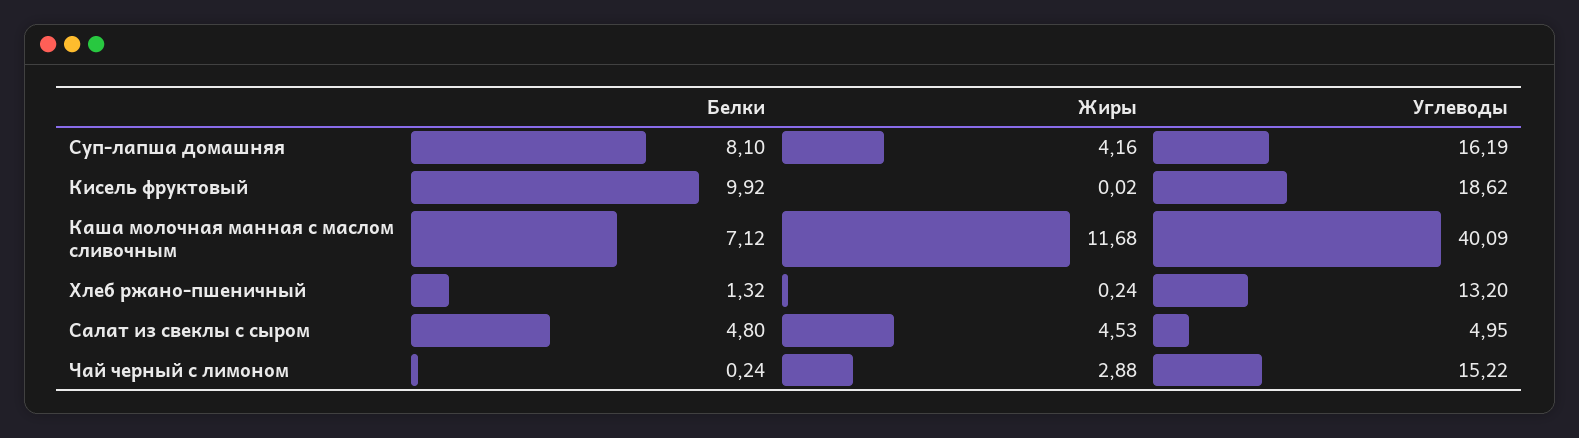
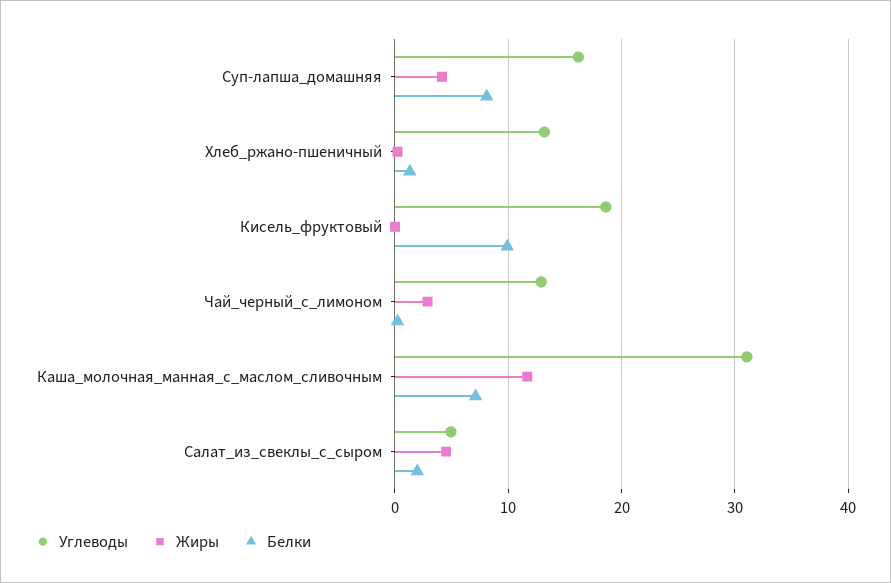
Углеводы, Каша молочная манная с маслом сливочным: 40.09 -> 31
Белки, Салат из свеклы с сыром: 4.8 -> 2
Углеводы, Чай черный с лимоном: 15.22 -> 13

